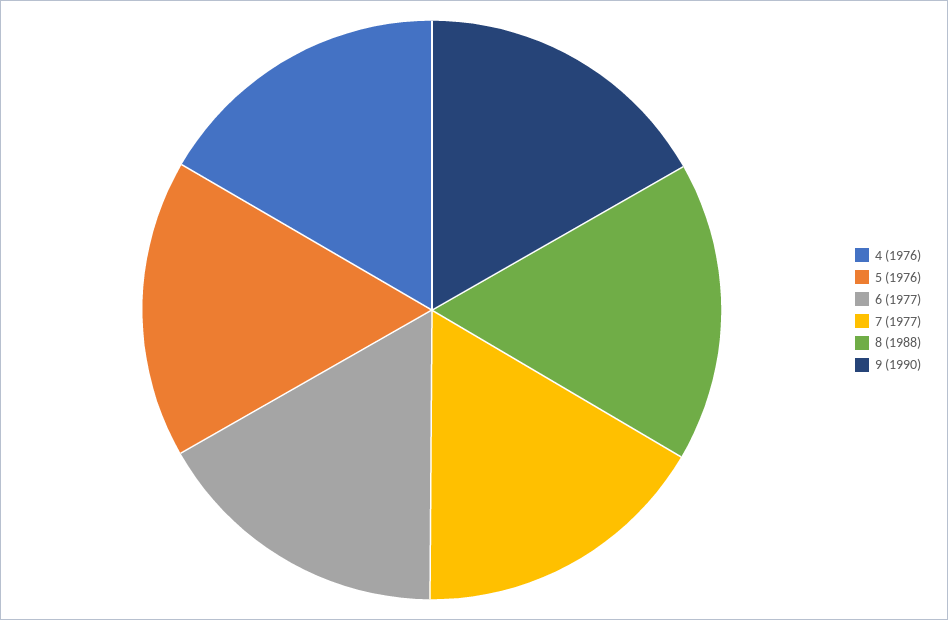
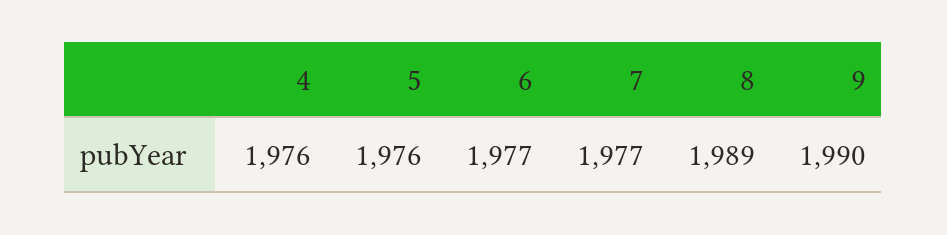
8: 1988 -> 1989

